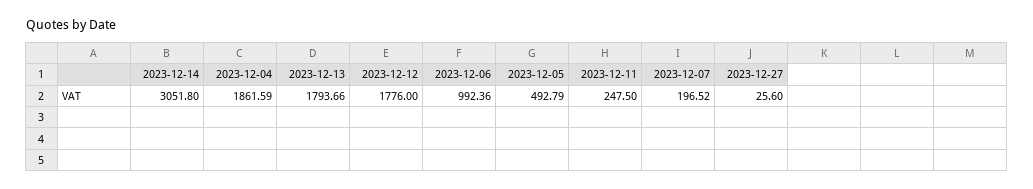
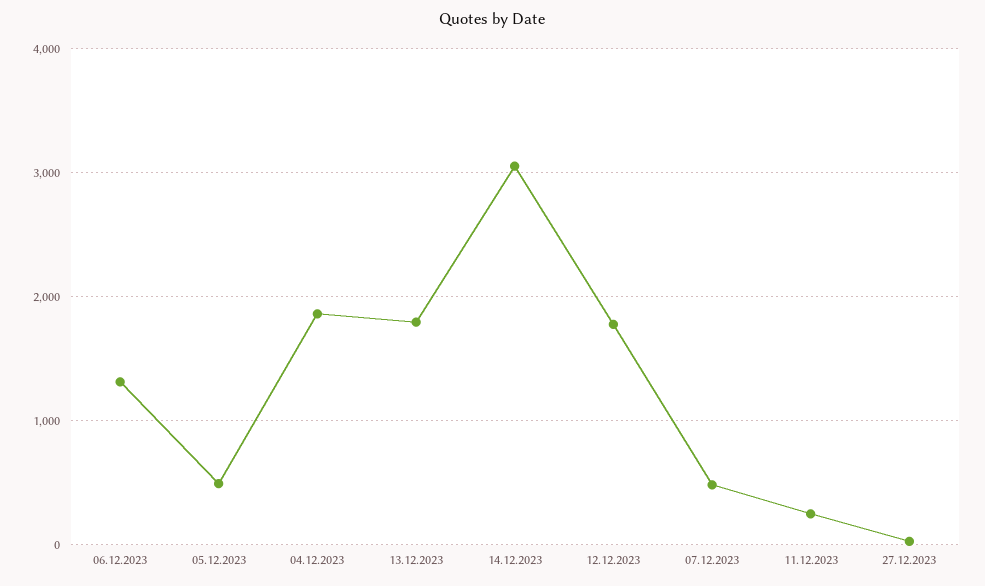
2023-12-06: 992.36 -> 1300
2023-12-07: 196.52 -> 500

